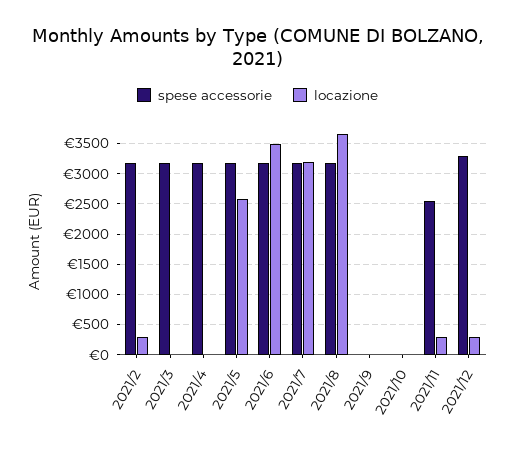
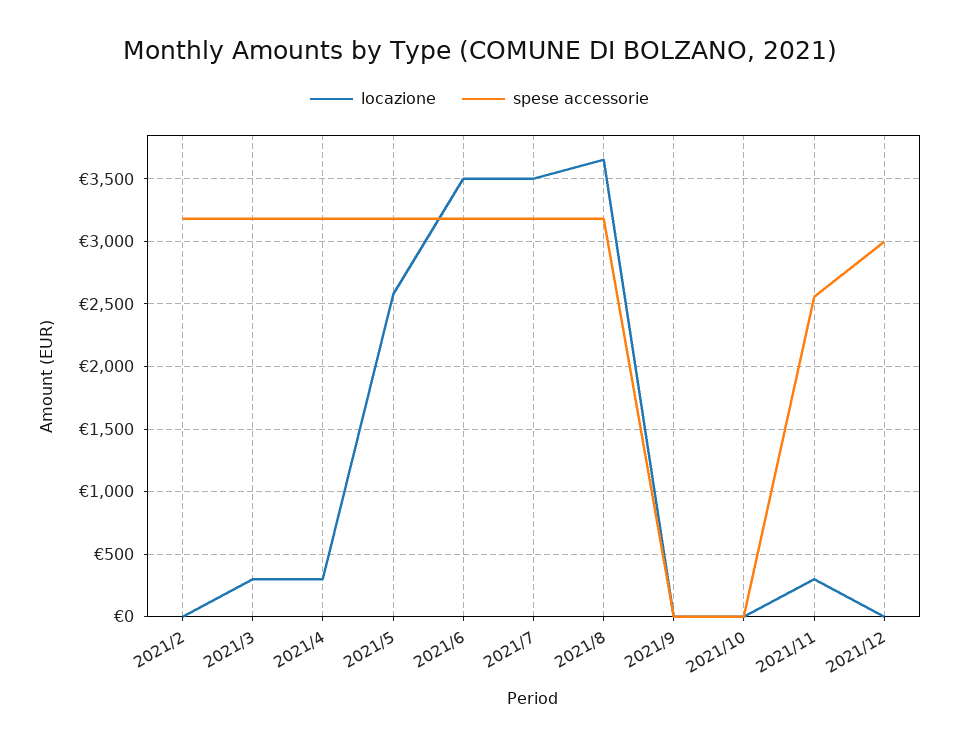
locazione, 2021/2: 300 -> 0
locazione, 2021/3: 0 -> 300
locazione, 2021/4: 0 -> 300
locazione, 2021/7: 3200 -> 3500
spese accessorie, 2021/12: 3300 -> 3000
locazione, 2021/12: 300 -> 0

